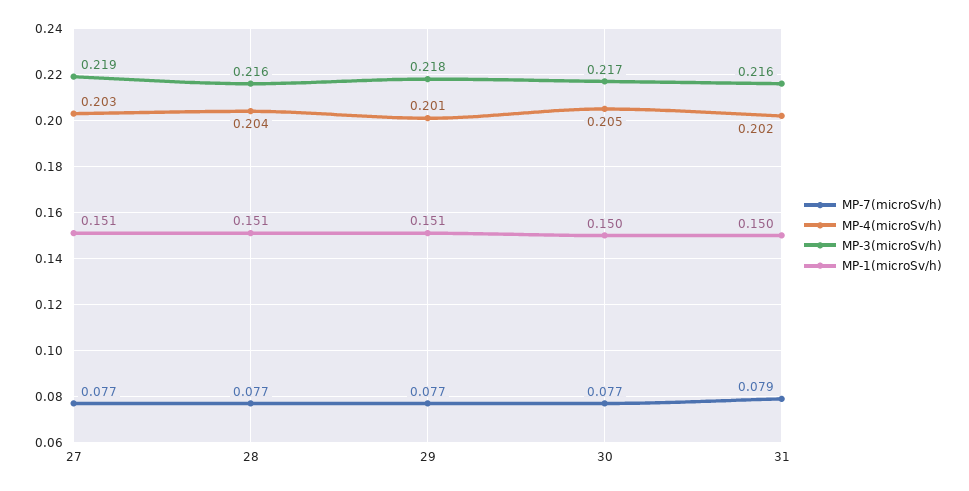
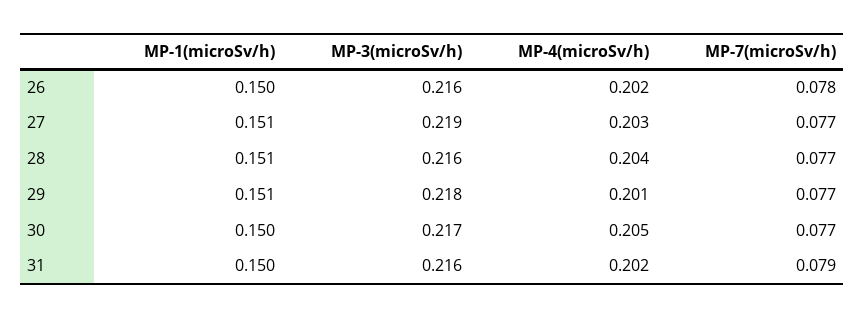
MP-1(microSv/h), 26: none -> 0.15
MP-3(microSv/h), 26: none -> 0.216
MP-4(microSv/h), 26: none -> 0.202
MP-7(microSv/h), 26: none -> 0.078

